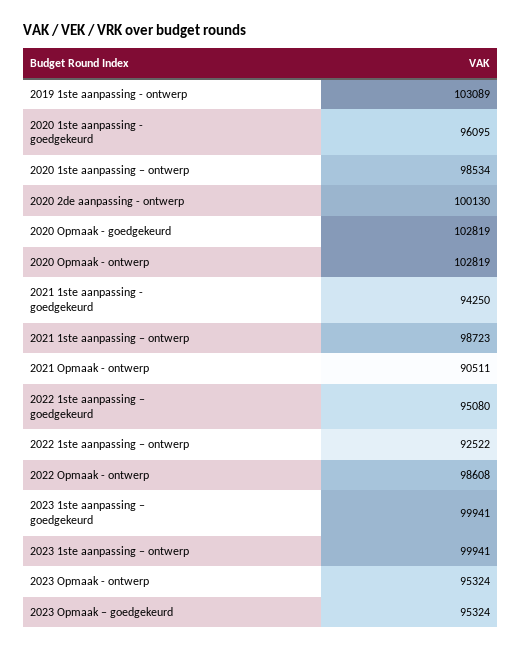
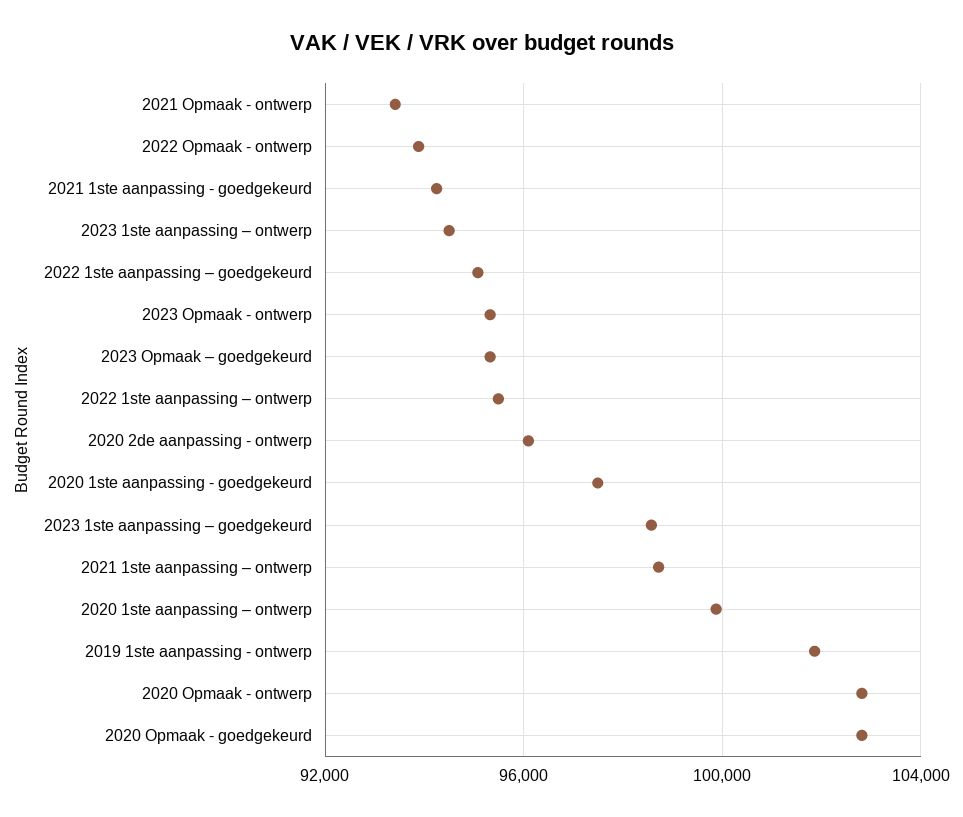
2019 1ste aanpassing - ontwerp: 103089 -> 102000
2020 1ste aanpassing - goedgekeurd: 96095 -> 97500
2020 1ste aanpassing – ontwerp: 98534 -> 100000
2020 2de aanpassing - ontwerp: 100130 -> 96000
2021 Opmaak - ontwerp: 90511 -> 93500
2022 1ste aanpassing – ontwerp: 92522 -> 95500
2022 Opmaak - ontwerp: 98608 -> 94000
2023 1ste aanpassing – goedgekeurd: 99941 -> 98500
2023 1ste aanpassing – ontwerp: 99941 -> 94500

